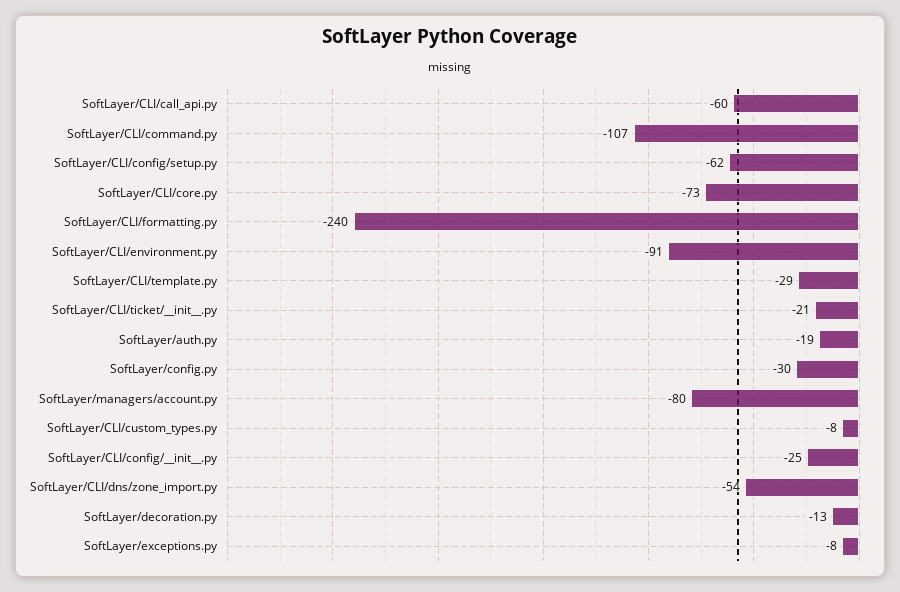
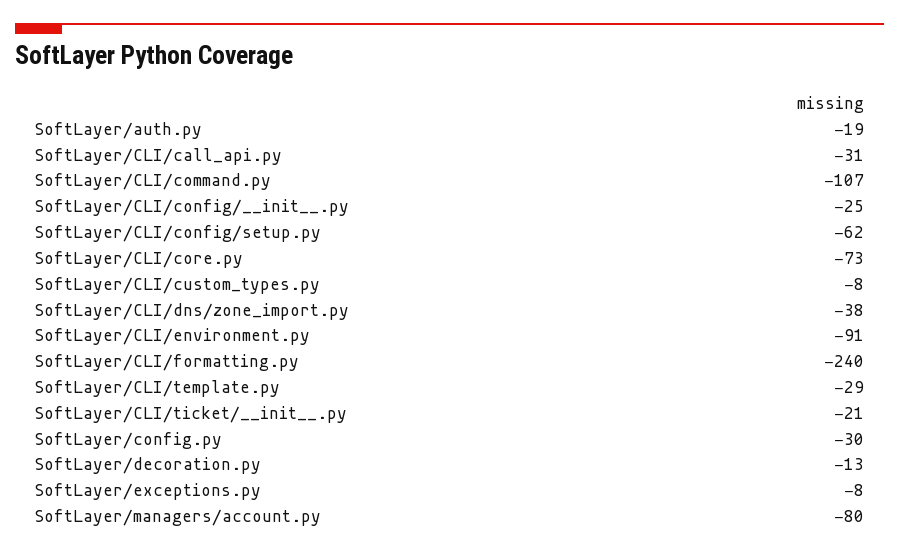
SoftLayer/CLI/call_api.py: -60 -> -31
SoftLayer/CLI/dns/zone_import.py: -54 -> -38

